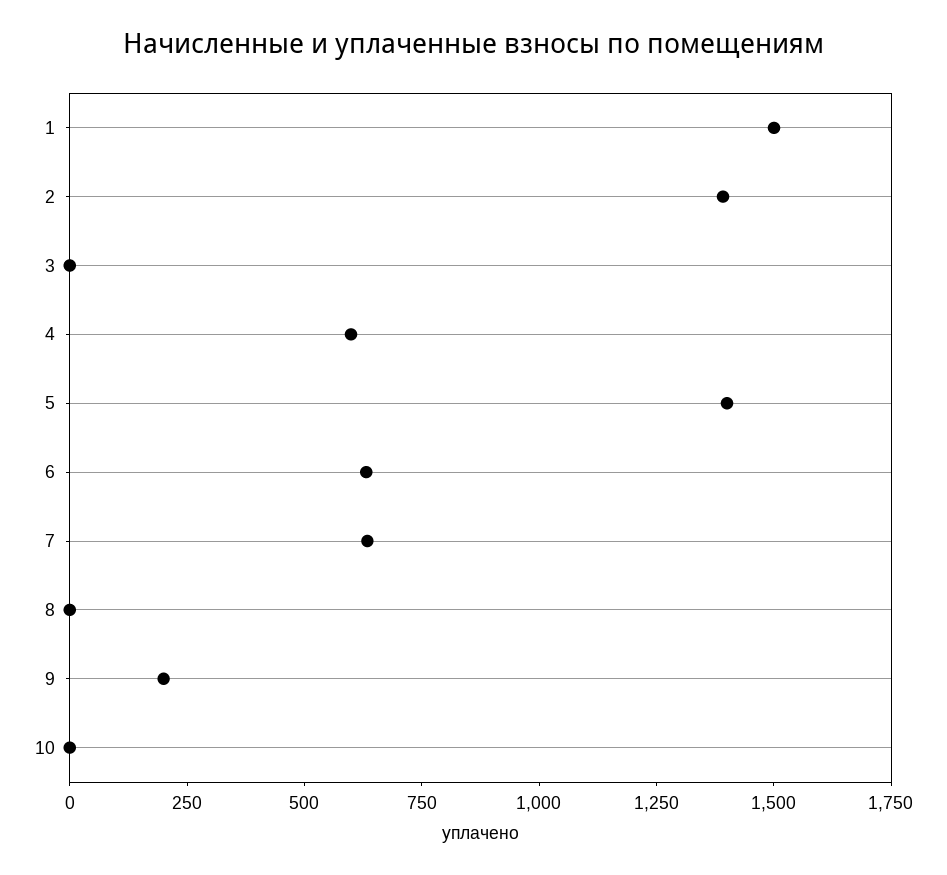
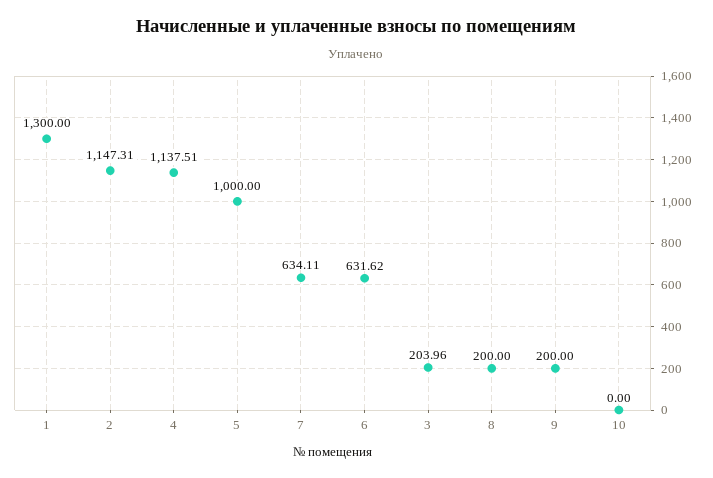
1: 1500 -> 1300
2: 1400 -> 1147.31
3: 0 -> 203.96
4: 600 -> 1137.51
5: 1400 -> 1000
8: 0 -> 200

